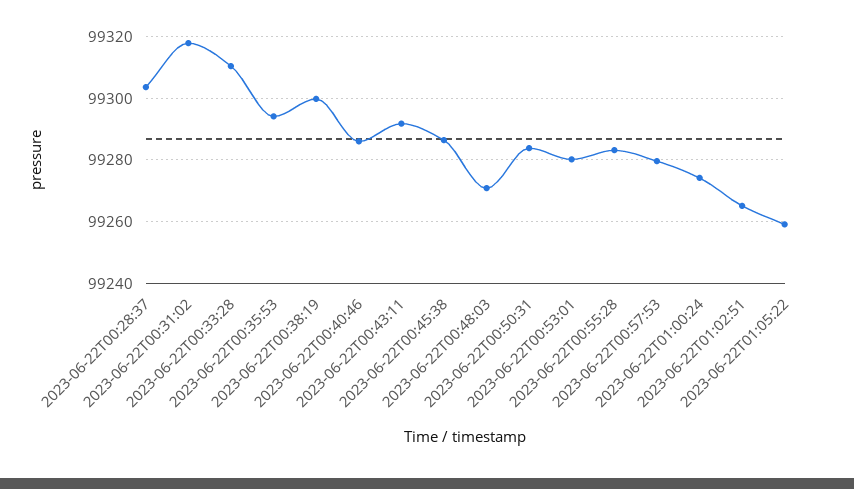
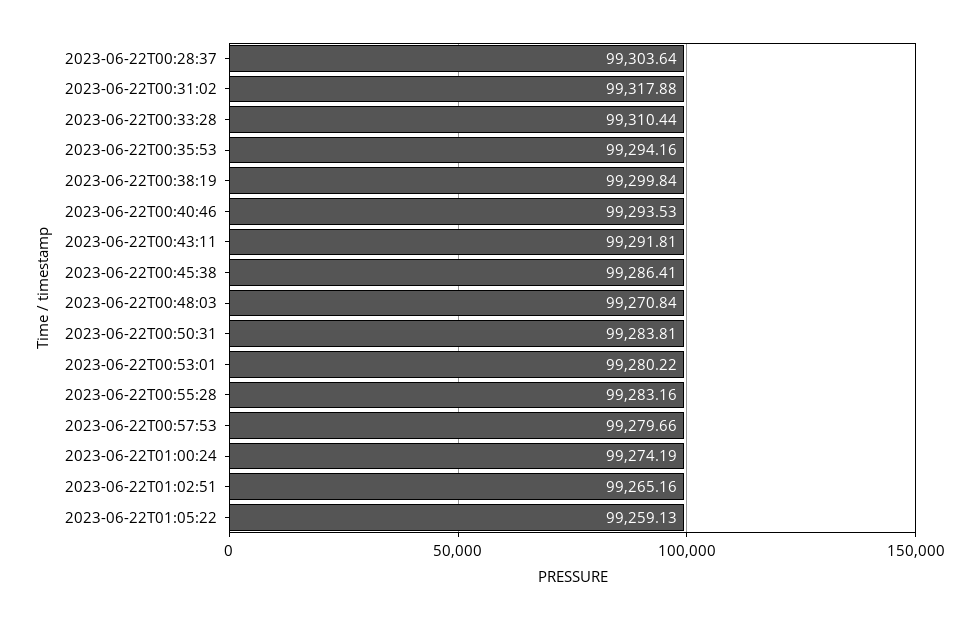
2023-06-22T00:40:46: 99286 -> 99293.53

